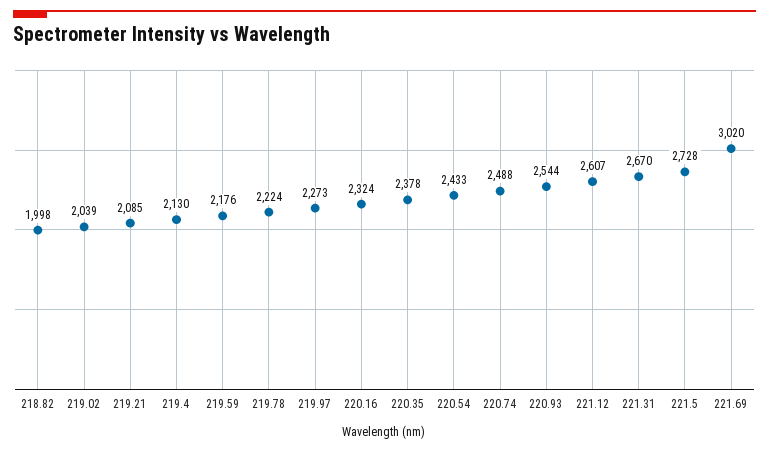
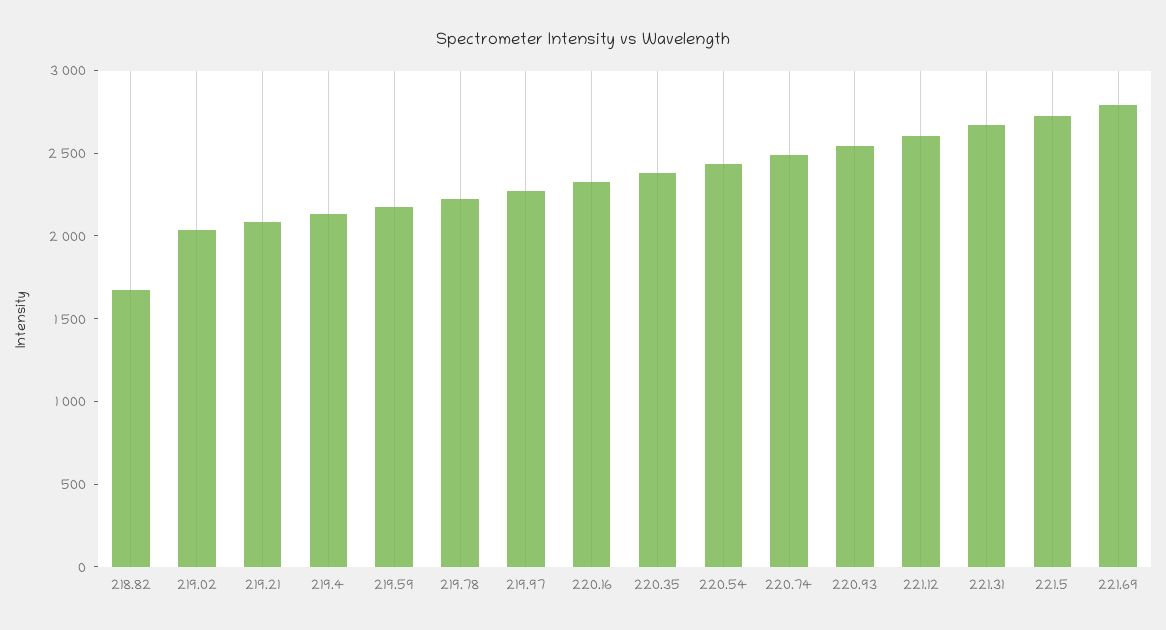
218.82: 1998 -> 1700
221.69: 3020 -> 2800

